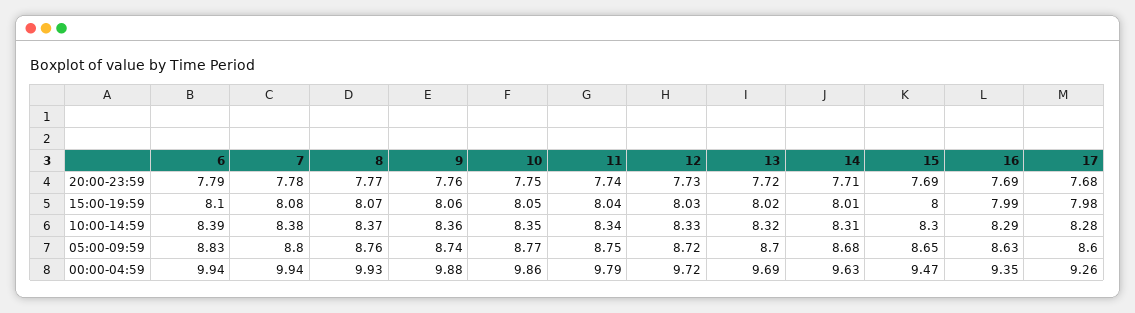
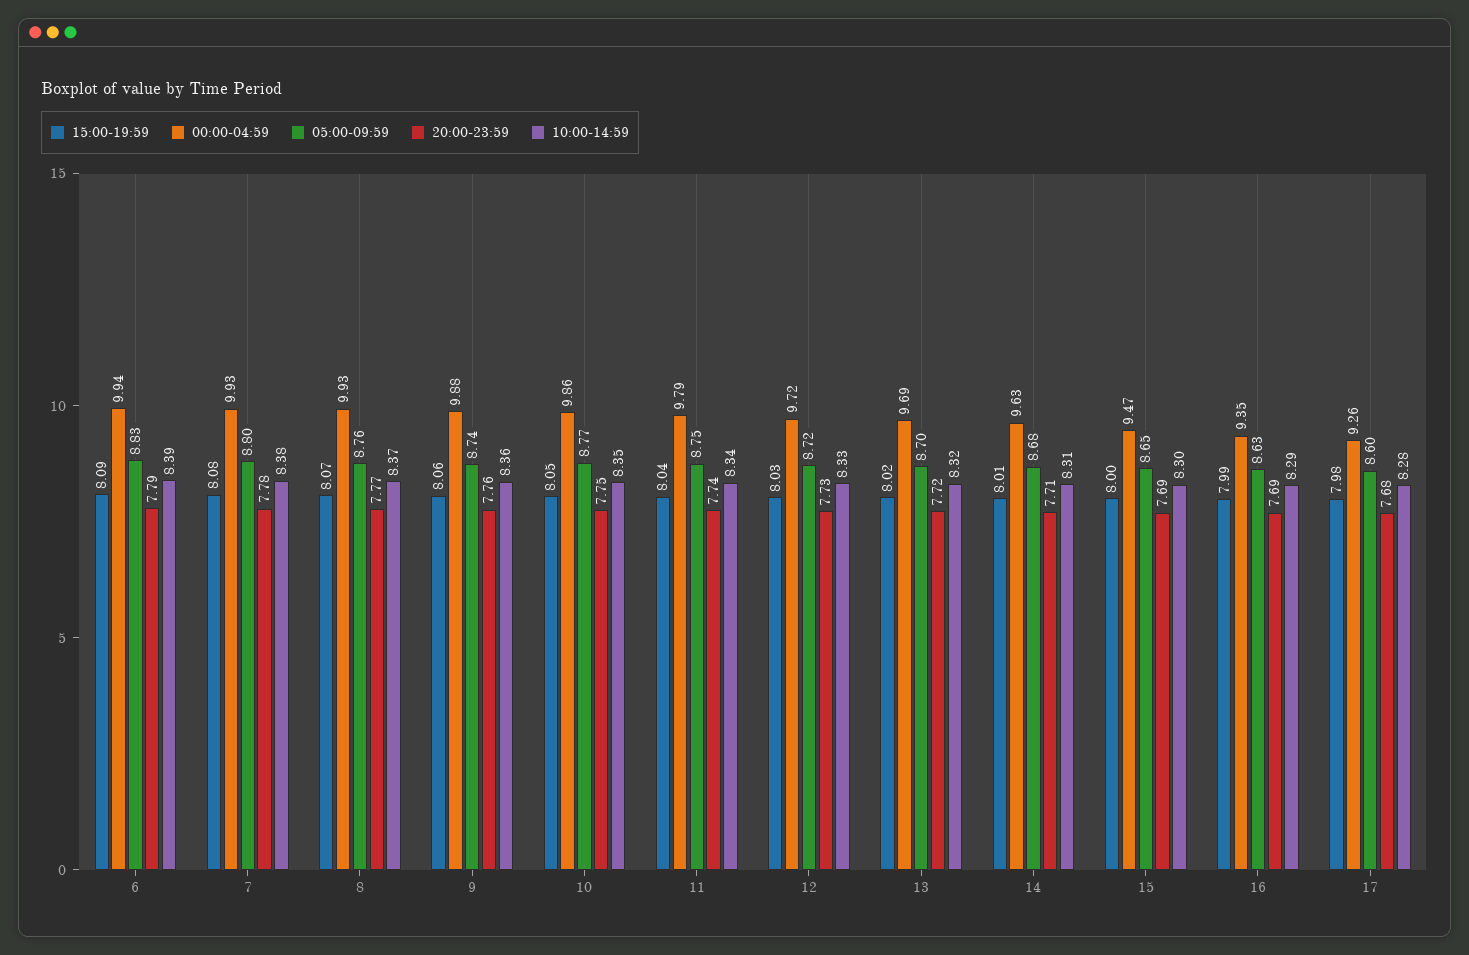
15:00-19:59, 6: 8.1 -> 8.09
00:00-04:59, 7: 9.94 -> 9.93

